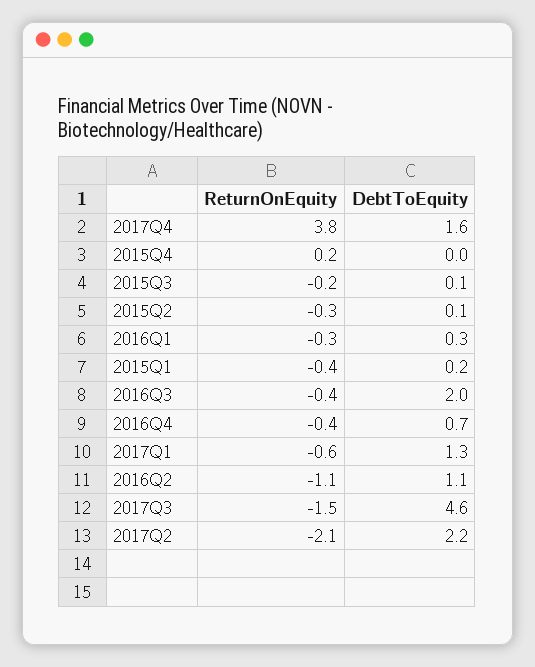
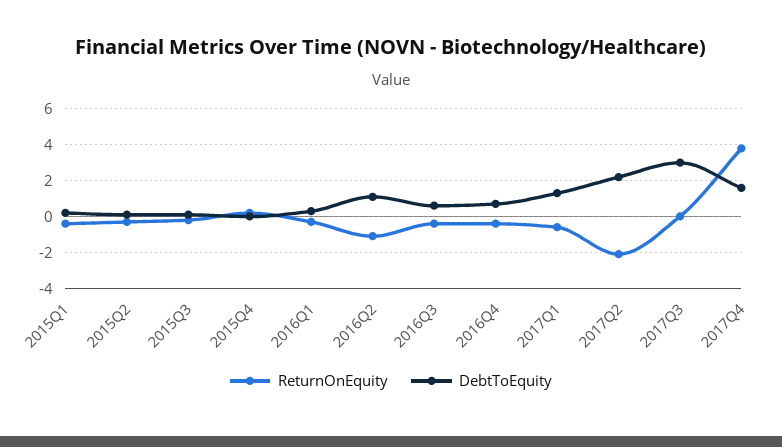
DebtToEquity, 2016Q3: 2 -> 0.5
ReturnOnEquity, 2017Q3: -1.5 -> 0
DebtToEquity, 2017Q3: 4.6 -> 3

